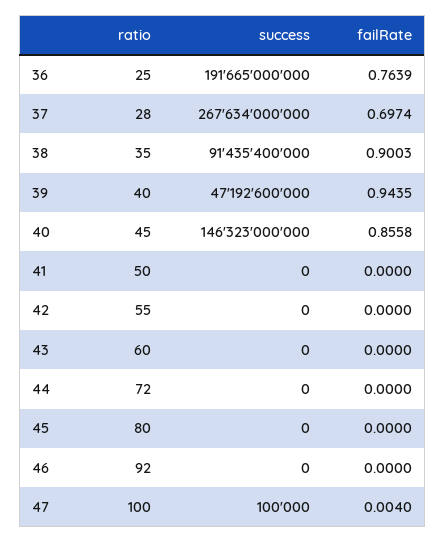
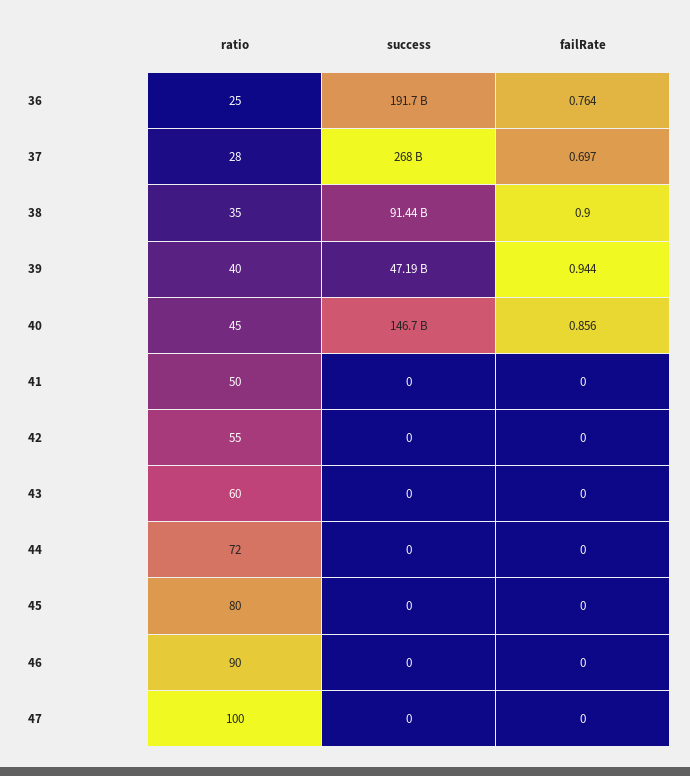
success, 37: 267634000000 -> 268000000000
success, 40: 146323000000 -> 146700000000
ratio, 46: 92 -> 90
success, 47: 100000 -> 0
failRate, 47: 0.004 -> 0

